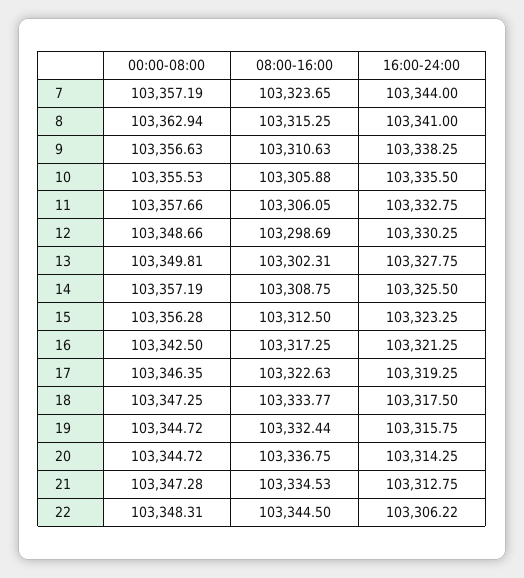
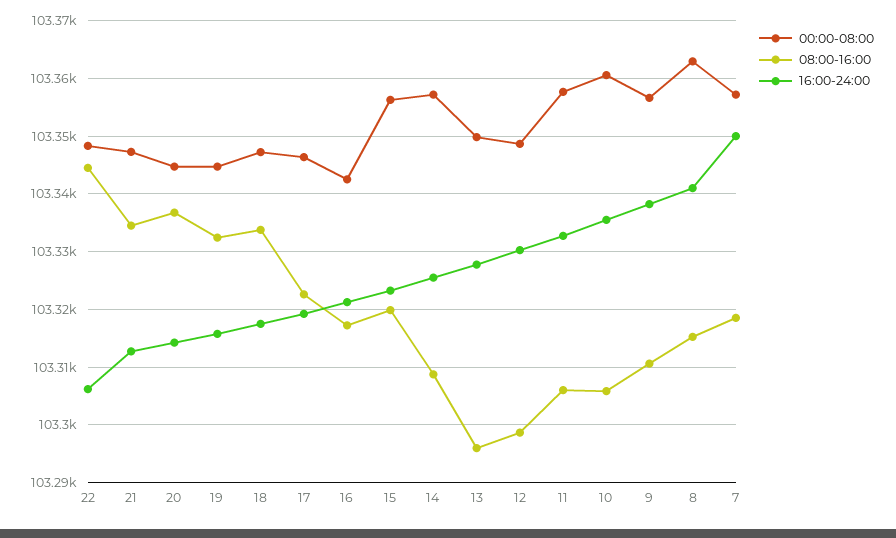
08:00-16:00, 7: 103323.65 -> 103318
16:00-24:00, 7: 103344 -> 103350
00:00-08:00, 10: 103355.53 -> 103360
08:00-16:00, 13: 103302.31 -> 103296
08:00-16:00, 15: 103312.5 -> 103320

